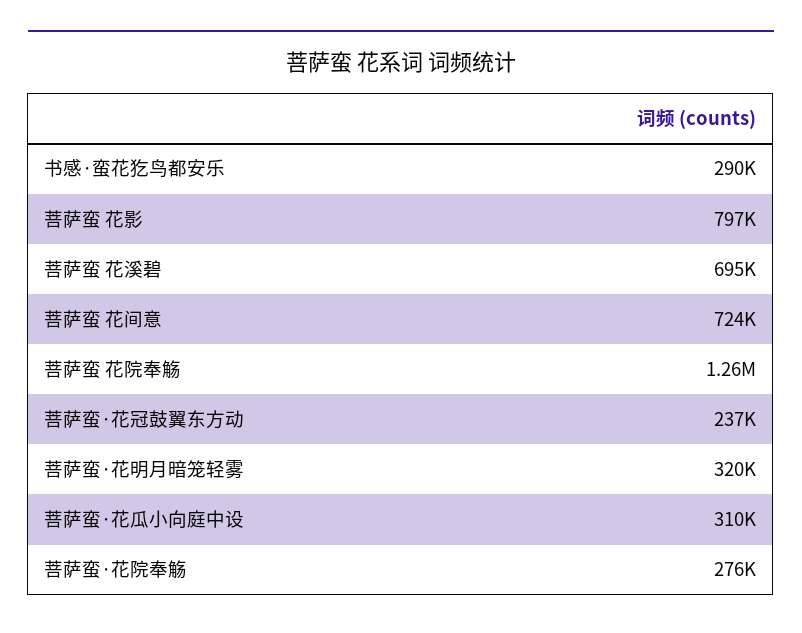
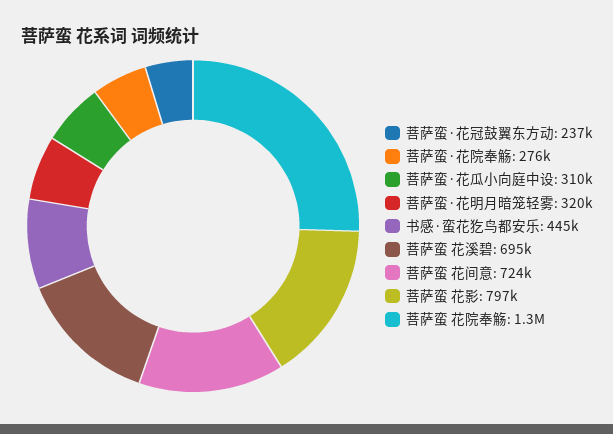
书感·蛮花犵鸟都安乐: 290000 -> 445000

